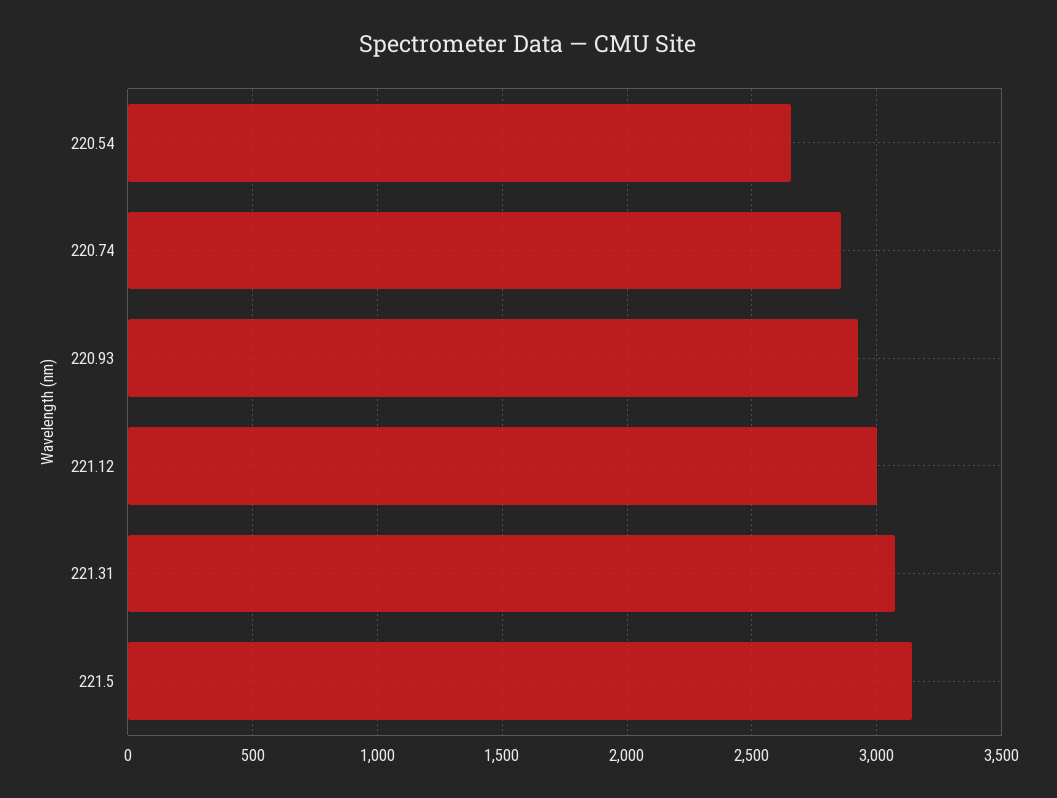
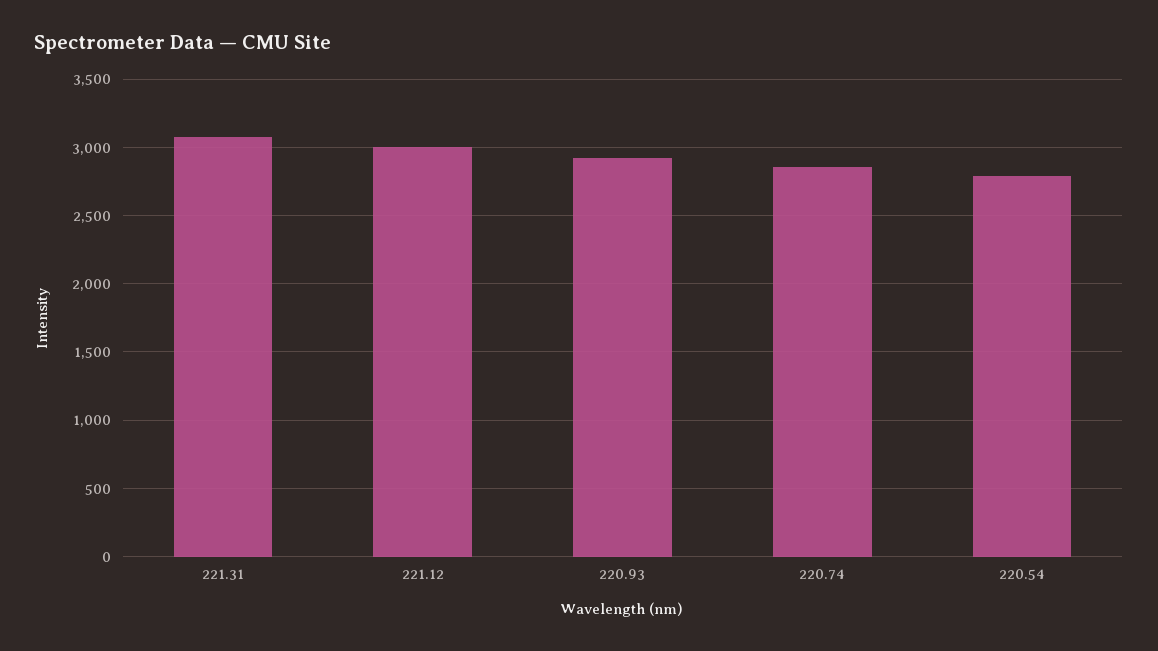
220.54: 2650 -> 2800
221.5: 3150 -> none

